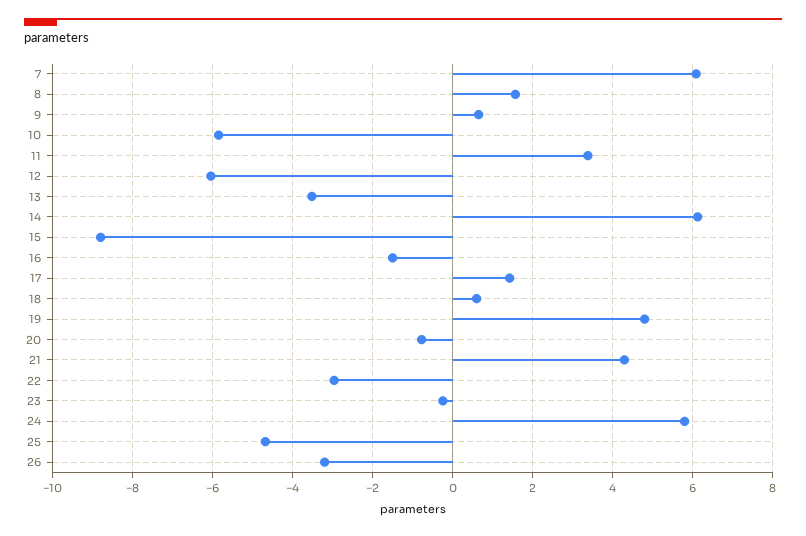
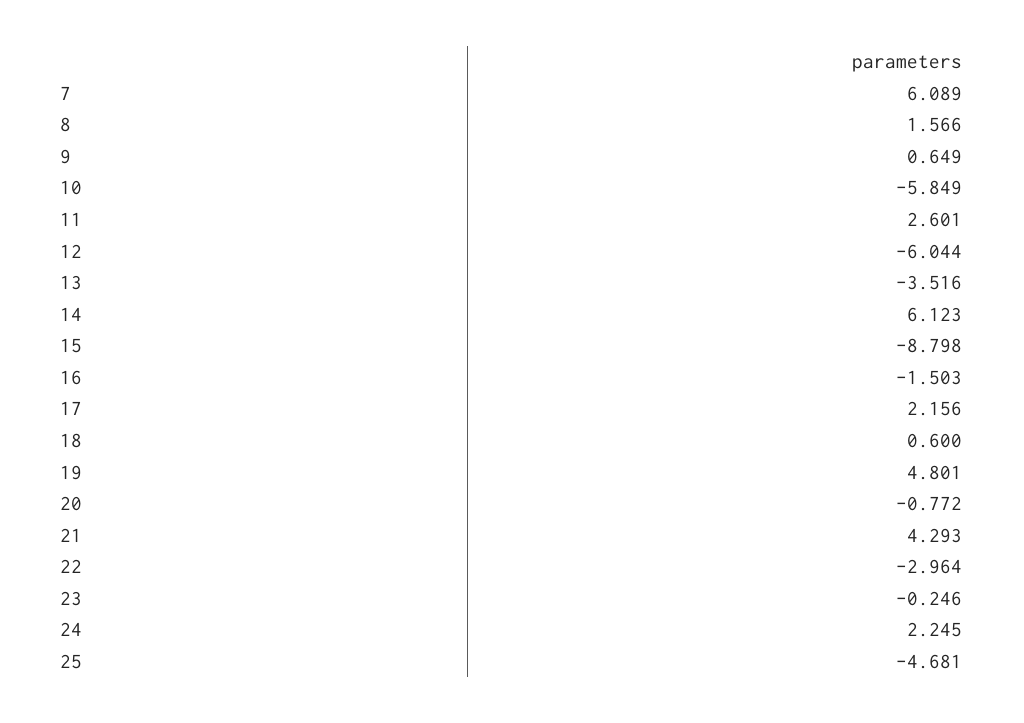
11: 3.4 -> 2.601
17: 1.4 -> 2.156
24: 5.8 -> 2.245
26: -3.2 -> none

